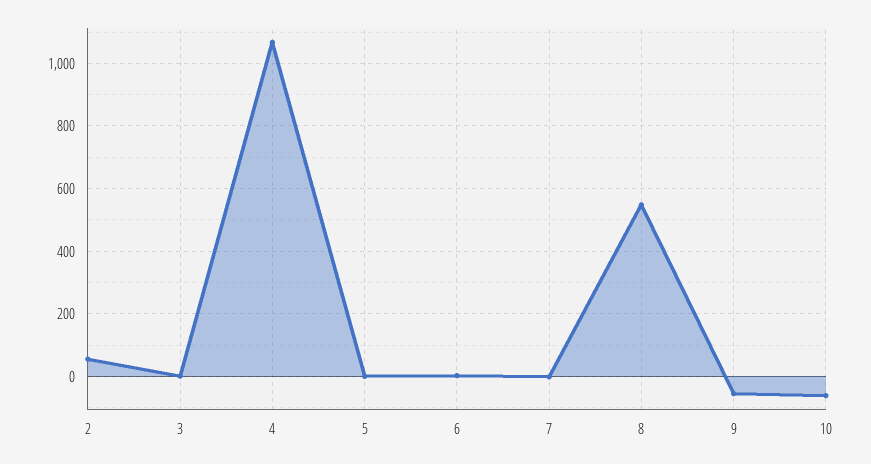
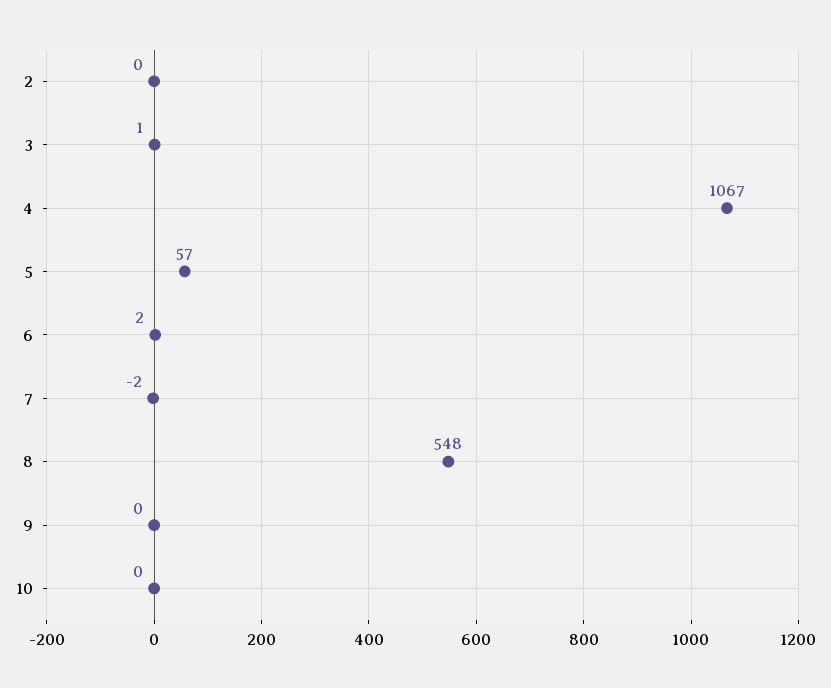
2: 60 -> 0
5: 0 -> 57
9: -60 -> 0
10: -60 -> 0

